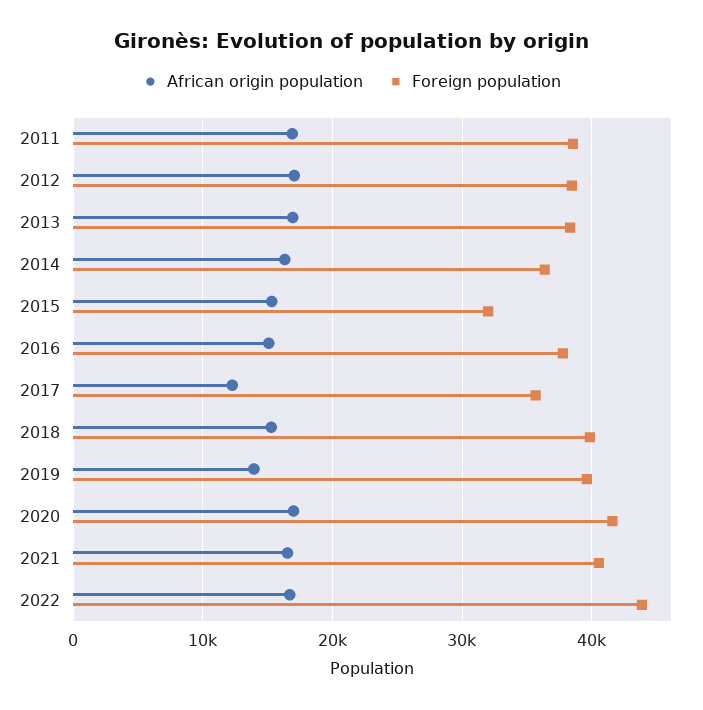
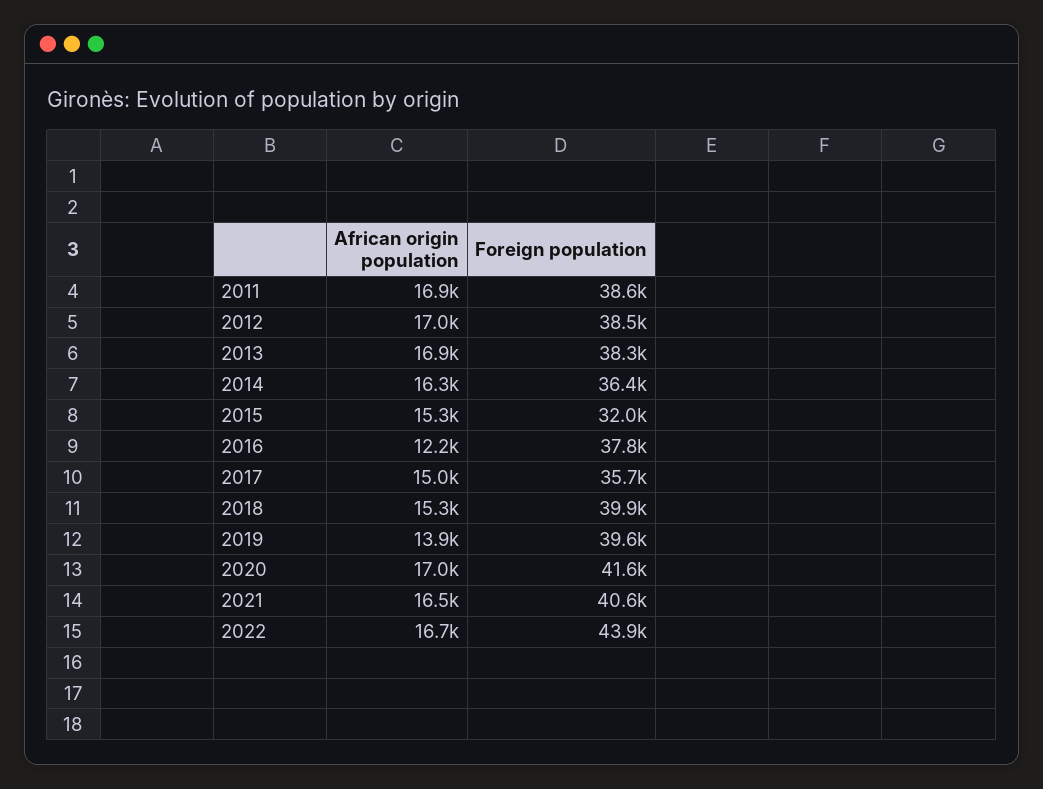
African origin population, 2016: 15000 -> 12200
African origin population, 2017: 12000 -> 15000

